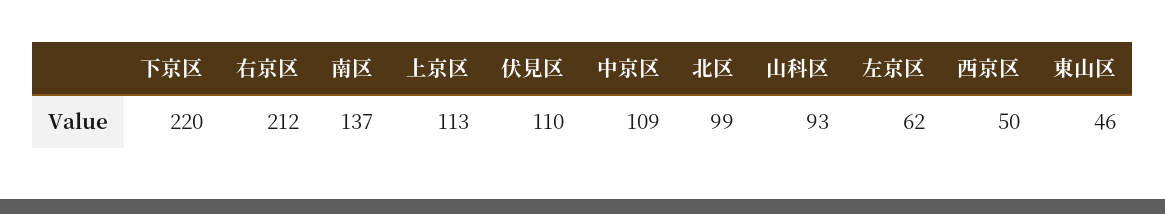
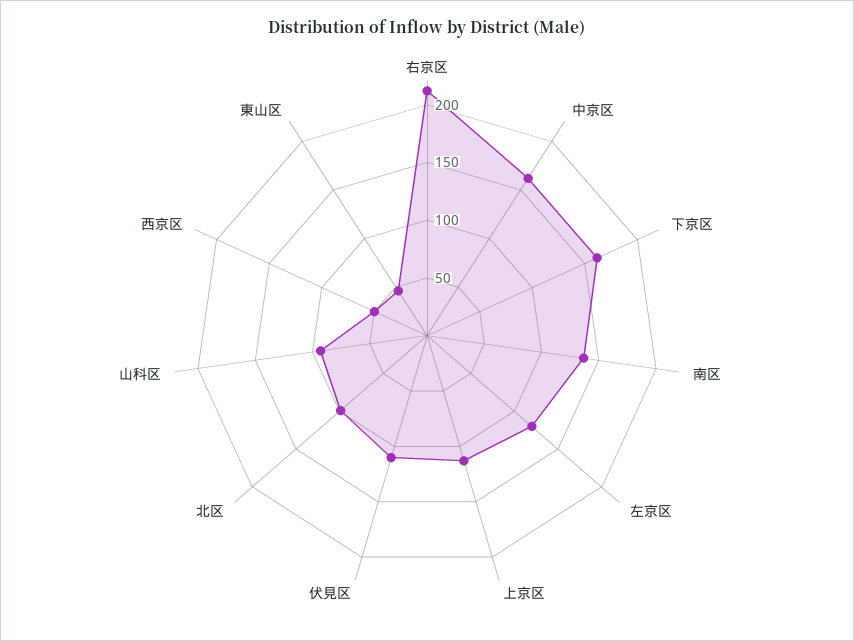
下京区: 220 -> 160
中京区: 109 -> 160
左京区: 62 -> 120

